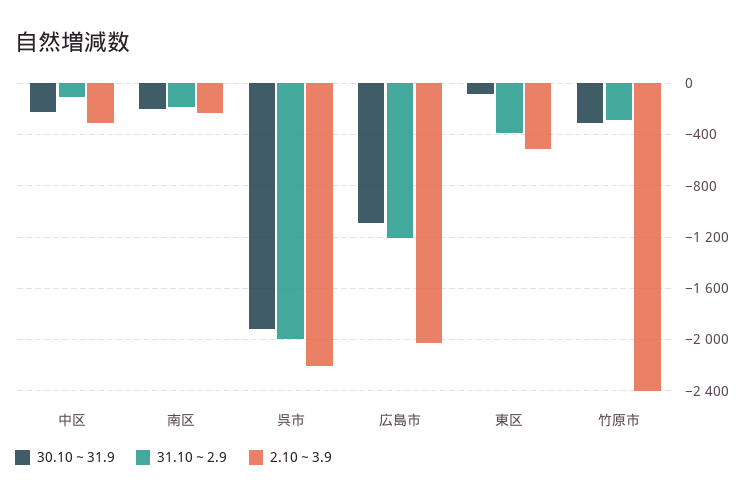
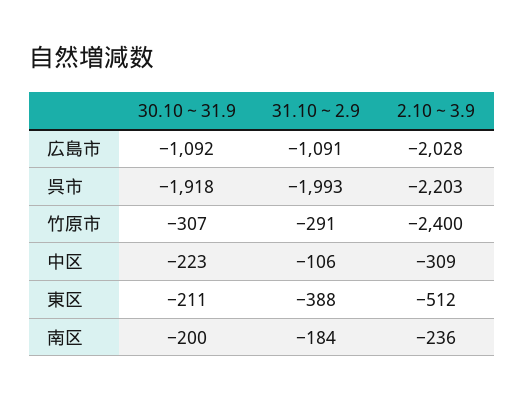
31.10～2.9, 広島市: -1200 -> -1091
30.10～31.9, 東区: -100 -> -211

